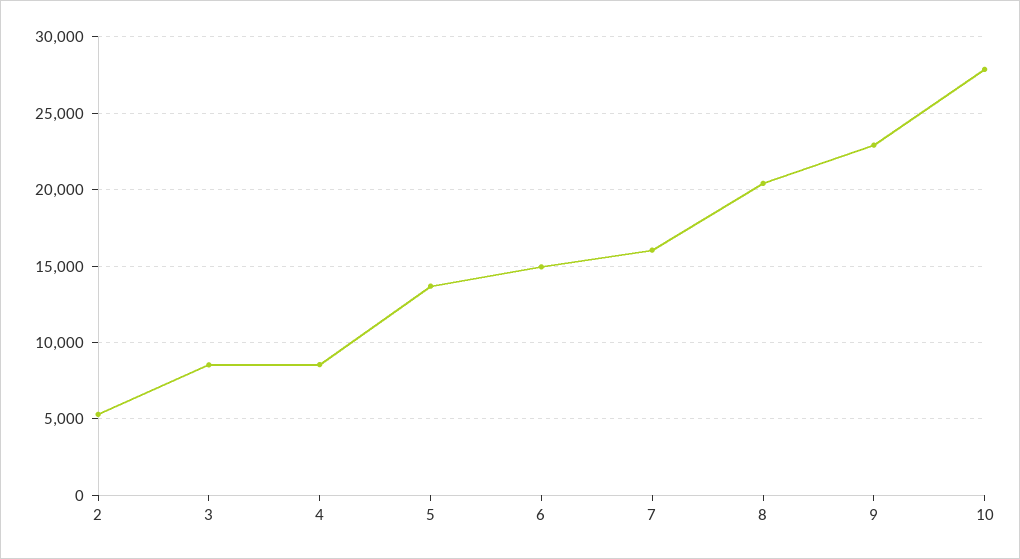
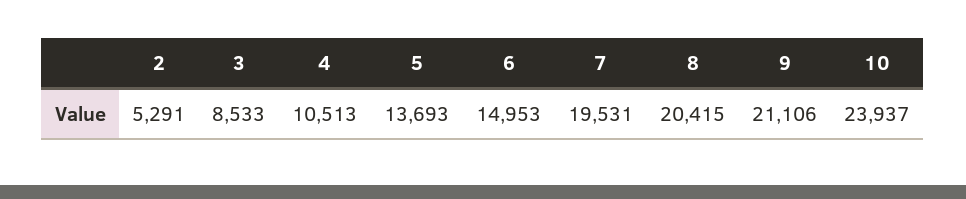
4: 8500 -> 10513
7: 16000 -> 19531
9: 23000 -> 21106
10: 28000 -> 23937

